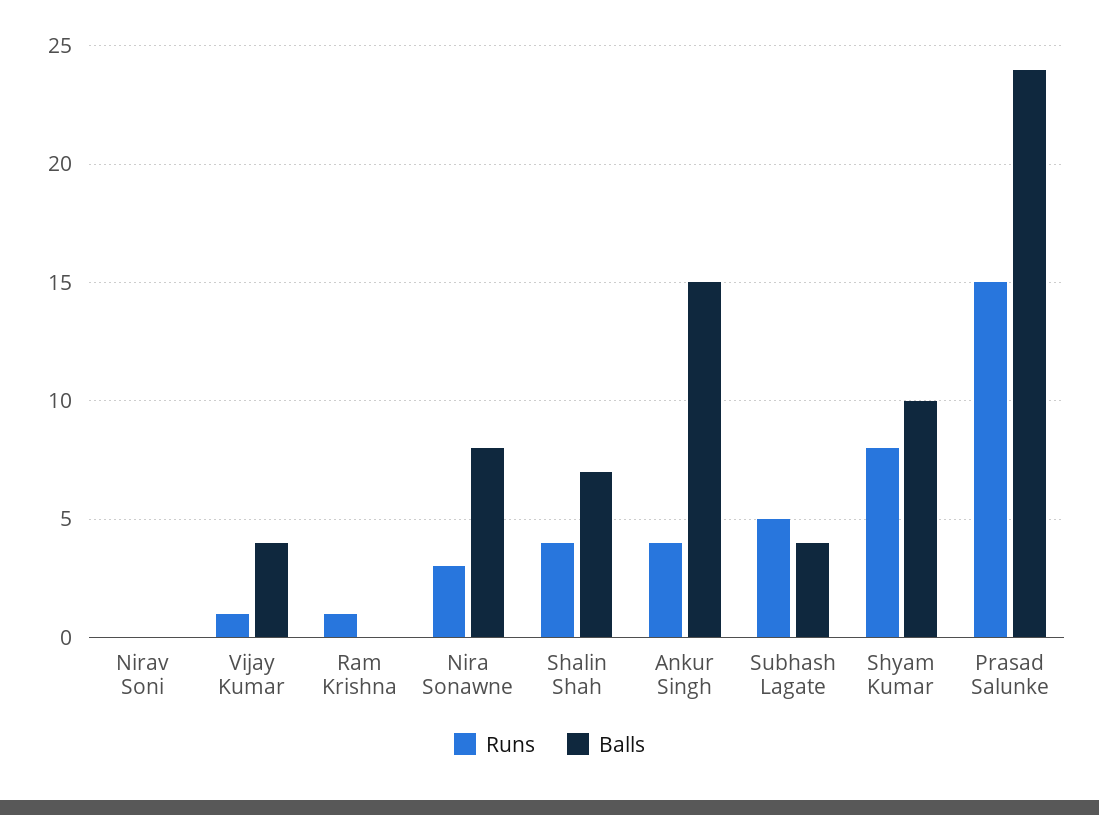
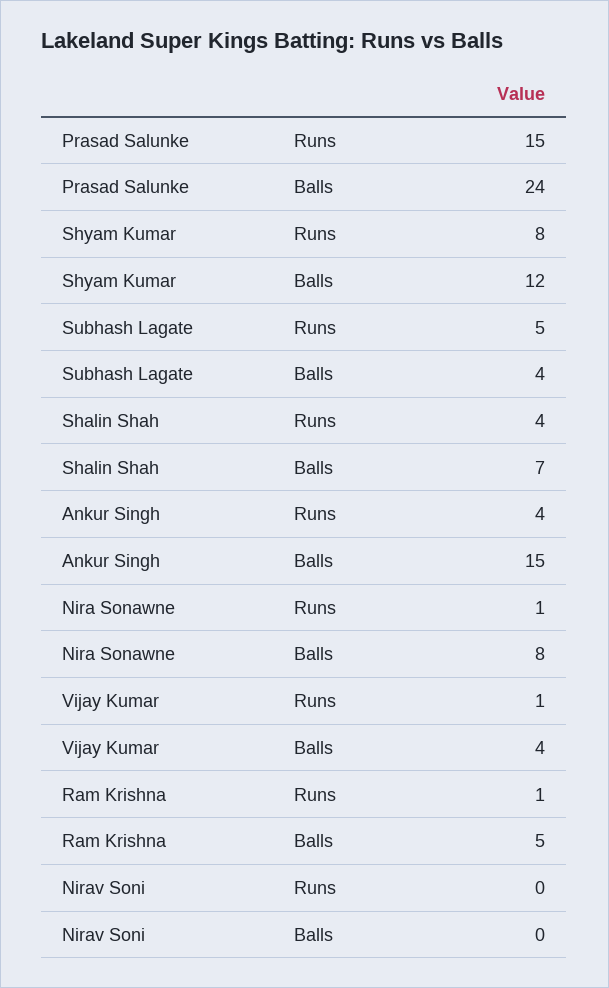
Balls, Ram Krishna: 0 -> 5
Runs, Nira Sonawne: 3 -> 1
Balls, Shyam Kumar: 10 -> 12

